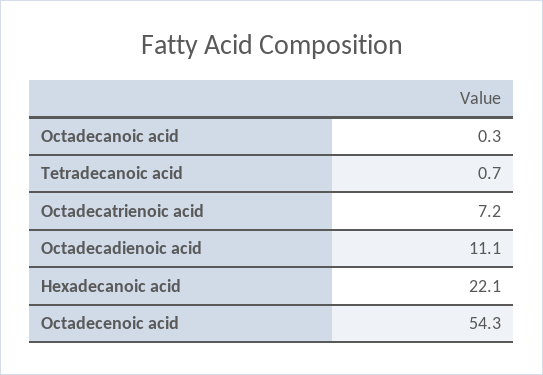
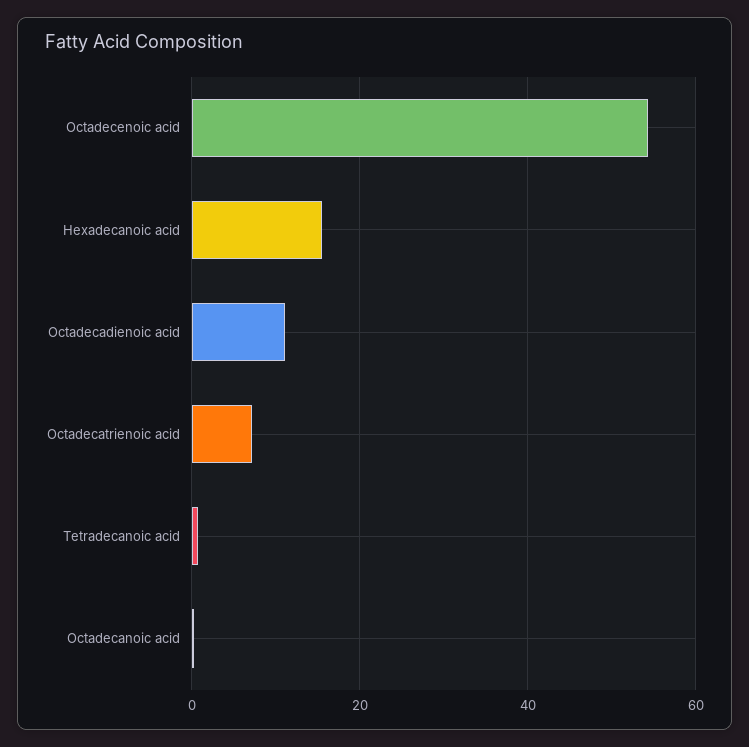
Hexadecanoic acid: 22.1 -> 16

